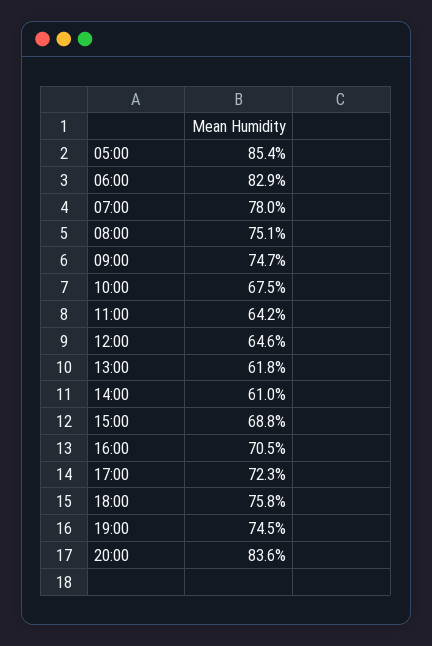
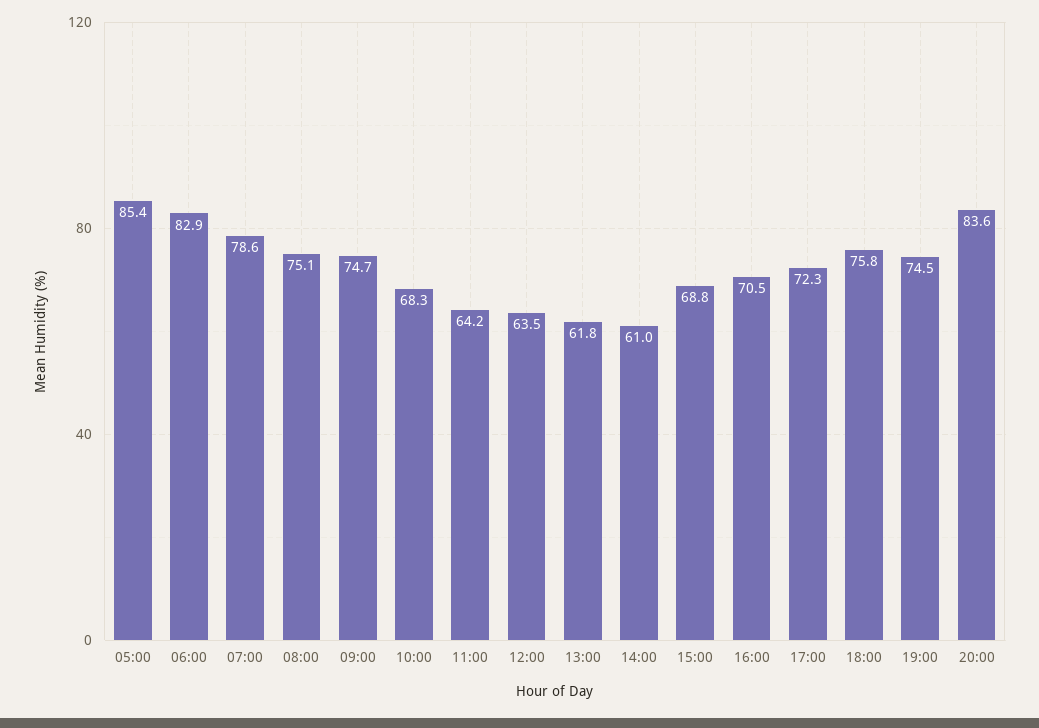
07:00: 78 -> 78.6
10:00: 67.5 -> 68.3
12:00: 64.6 -> 63.5

